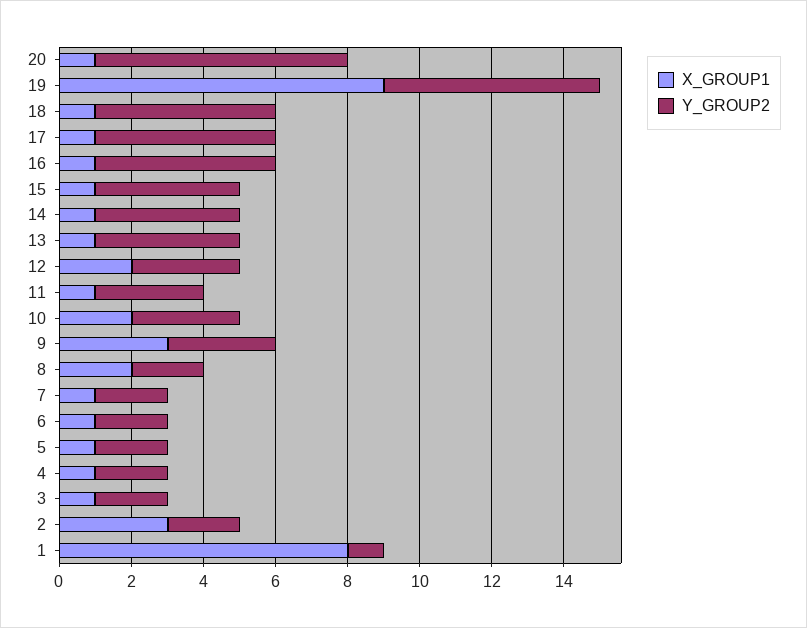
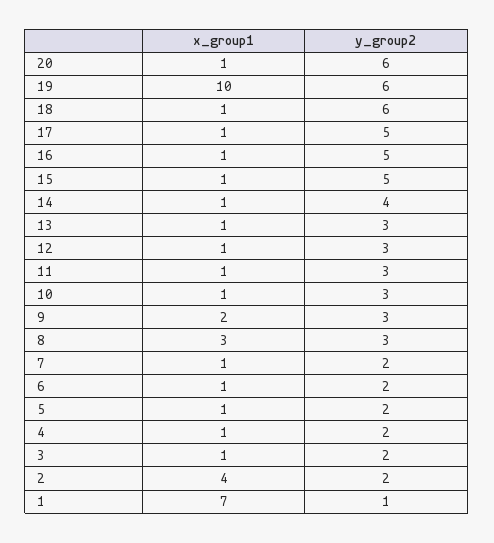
Y_GROUP2, 20: 7 -> 6
X_GROUP1, 19: 9 -> 10
Y_GROUP2, 18: 5 -> 6
Y_GROUP2, 15: 4 -> 5
Y_GROUP2, 13: 4 -> 3
X_GROUP1, 12: 2 -> 1
X_GROUP1, 10: 2 -> 1
X_GROUP1, 9: 3 -> 2
X_GROUP1, 8: 2 -> 3
Y_GROUP2, 8: 2 -> 3
X_GROUP1, 2: 3 -> 4
X_GROUP1, 1: 8 -> 7

